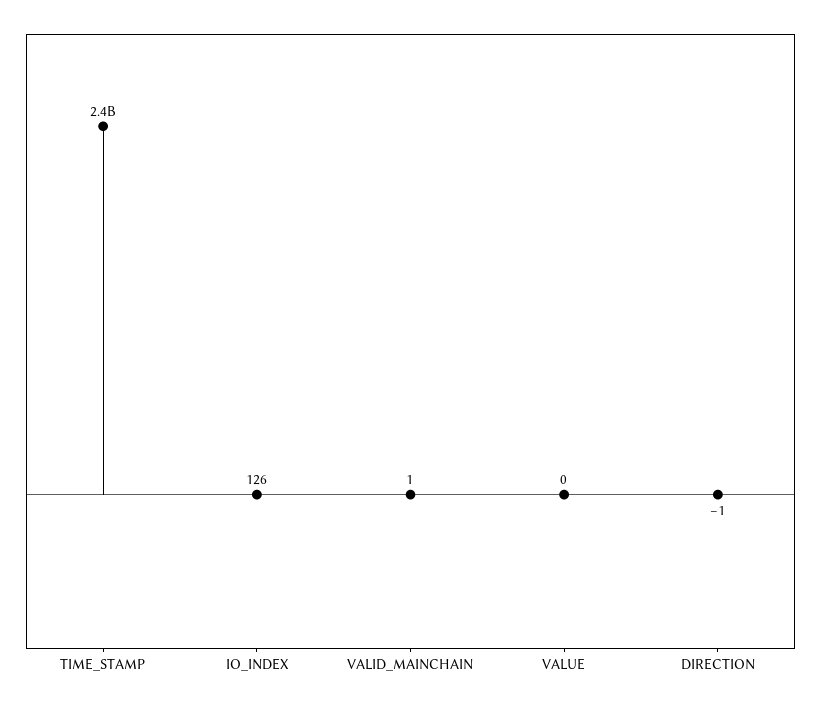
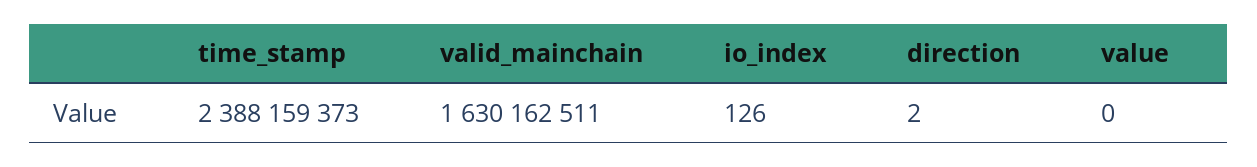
VALID_MAINCHAIN: 1 -> 1630162511
DIRECTION: -1 -> 2

